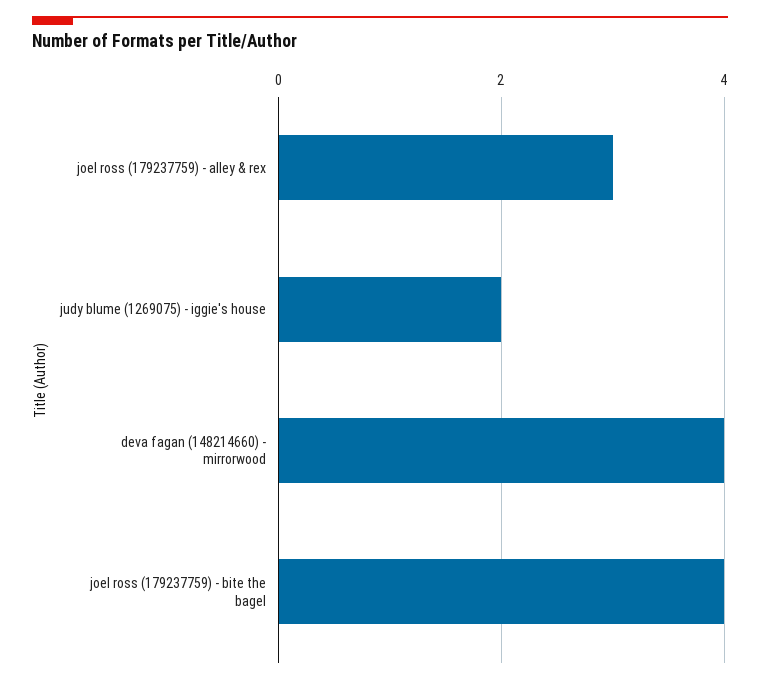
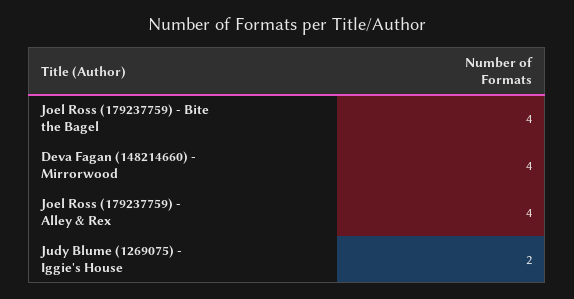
joel ross (179237759) - alley & rex: 3 -> 4

